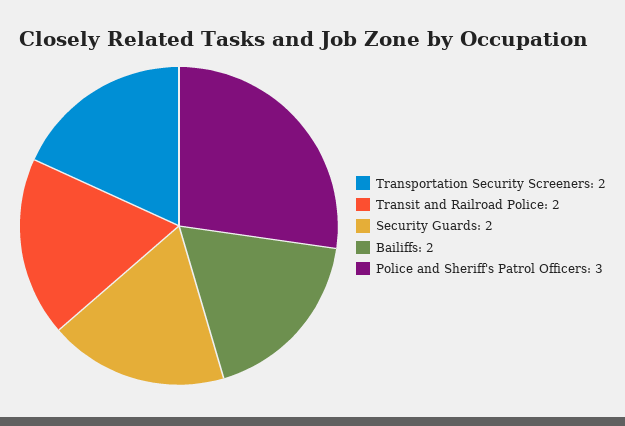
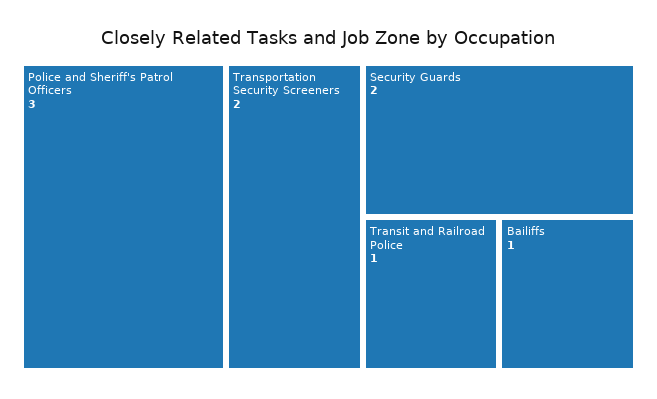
Transit and Railroad Police: 2 -> 1
Bailiffs: 2 -> 1

